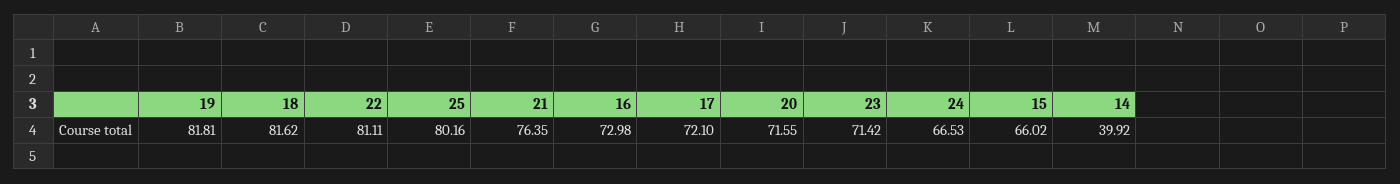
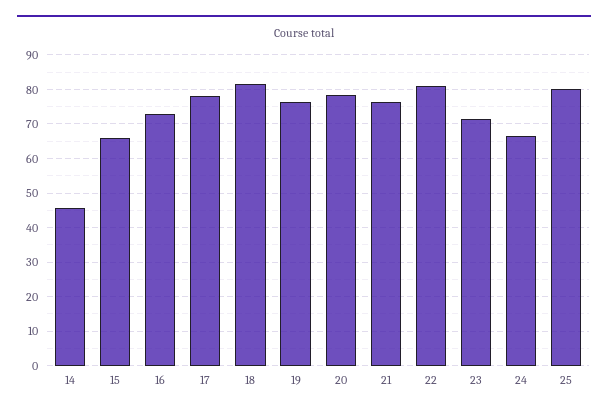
19: 81.81 -> 76
17: 72.1 -> 78
20: 71.55 -> 78
14: 39.92 -> 46

